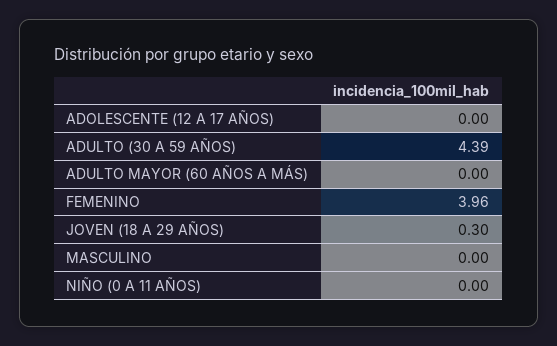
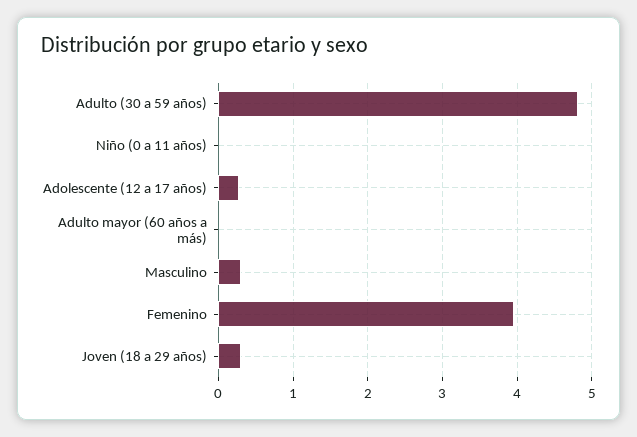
ADOLESCENTE (12 A 17 AÑOS): 0 -> 0.3
ADULTO (30 A 59 AÑOS): 4.39 -> 4.8
MASCULINO: 0 -> 0.3

